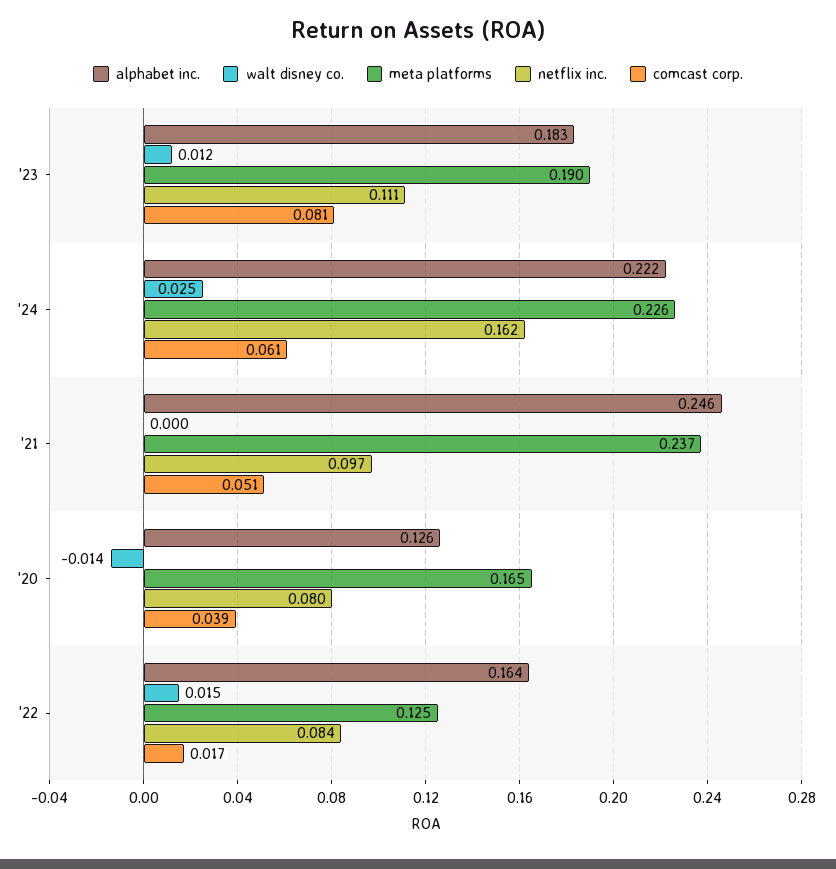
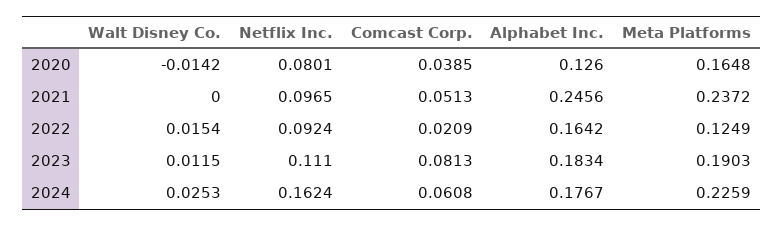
alphabet inc., '24: 0.222 -> 0.1767
netflix inc., '22: 0.084 -> 0.0924
comcast corp., '22: 0.017 -> 0.0209

